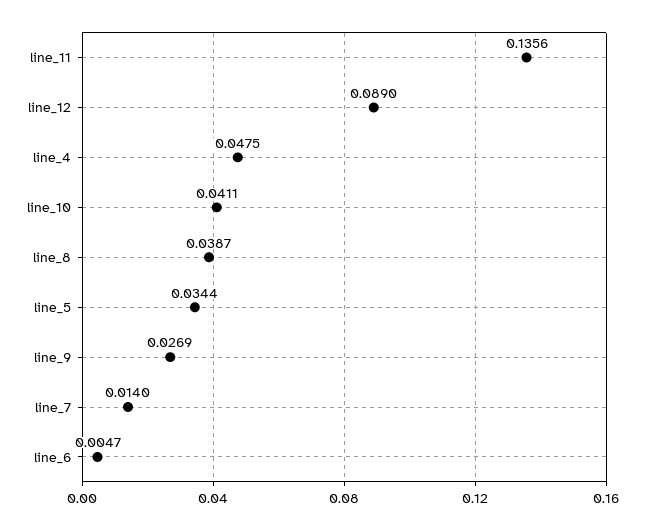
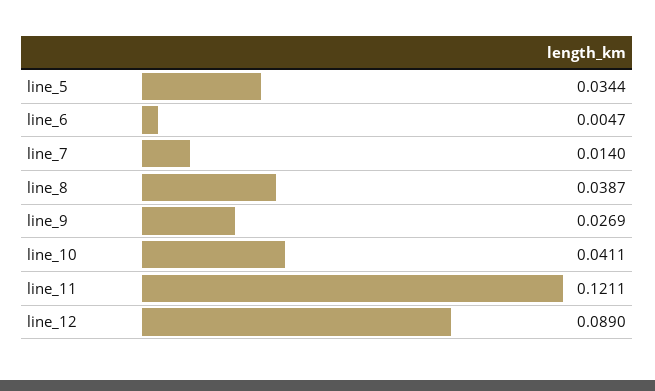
line_11: 0.1356 -> 0.1211
line_4: 0.0475 -> none

